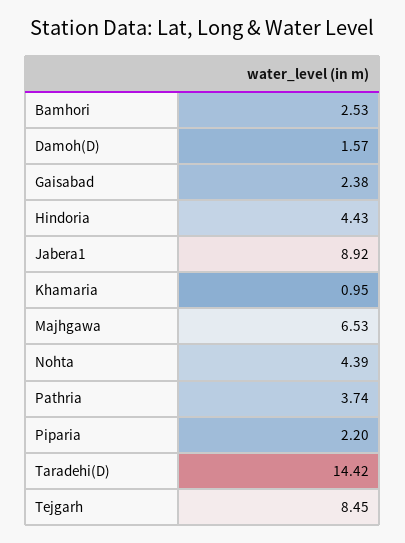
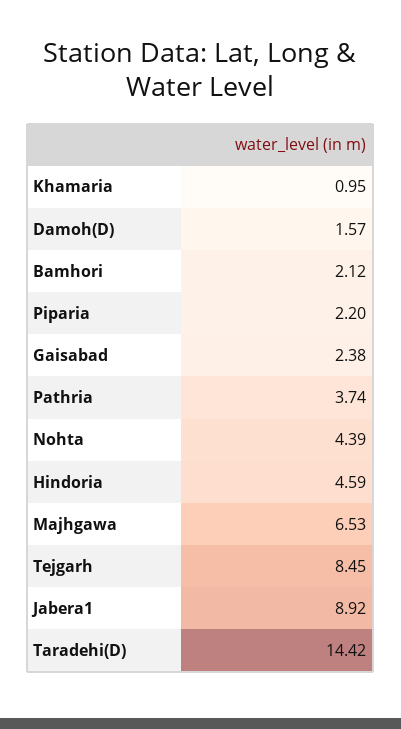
Bamhori: 2.53 -> 2.12
Hindoria: 4.43 -> 4.59

